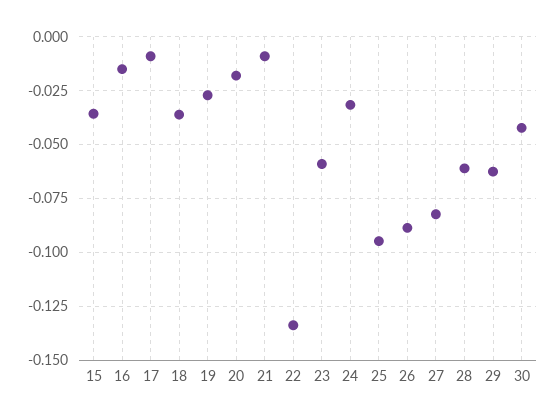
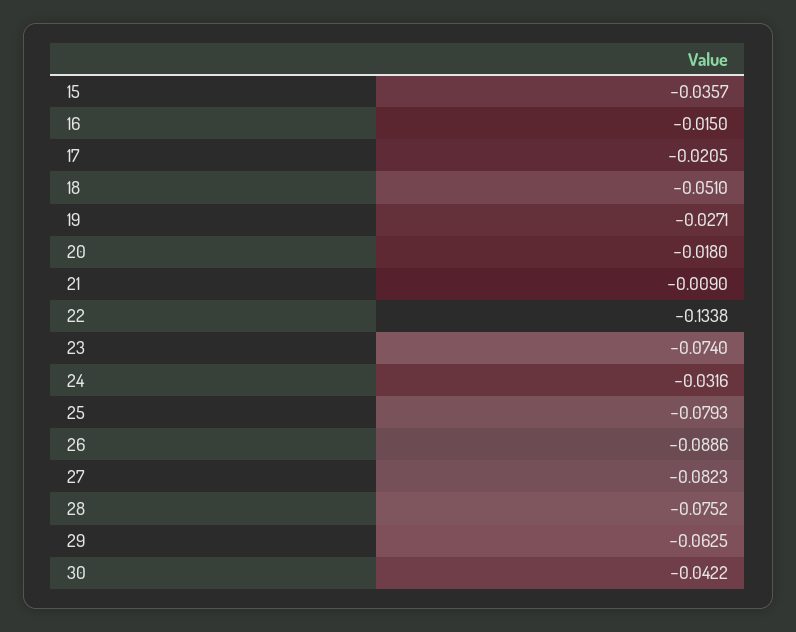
17: -0.01 -> -0.0205
18: -0.035 -> -0.051
23: -0.06 -> -0.074
25: -0.095 -> -0.0793
28: -0.06 -> -0.0752

